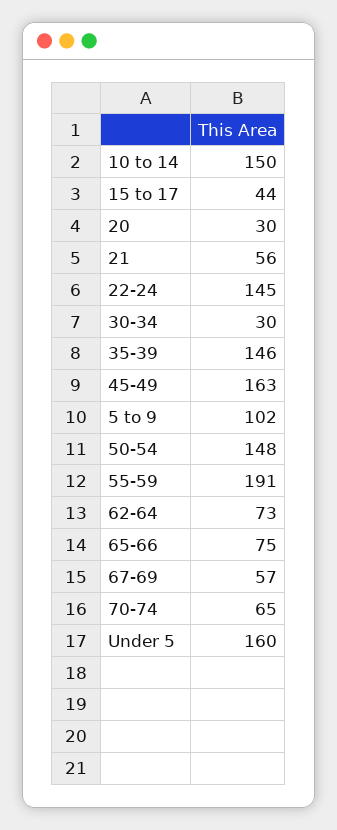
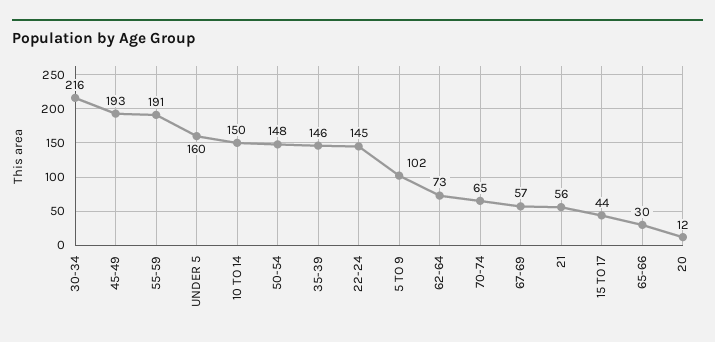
20: 30 -> 12
30-34: 30 -> 216
45-49: 163 -> 193
65-66: 75 -> 30

